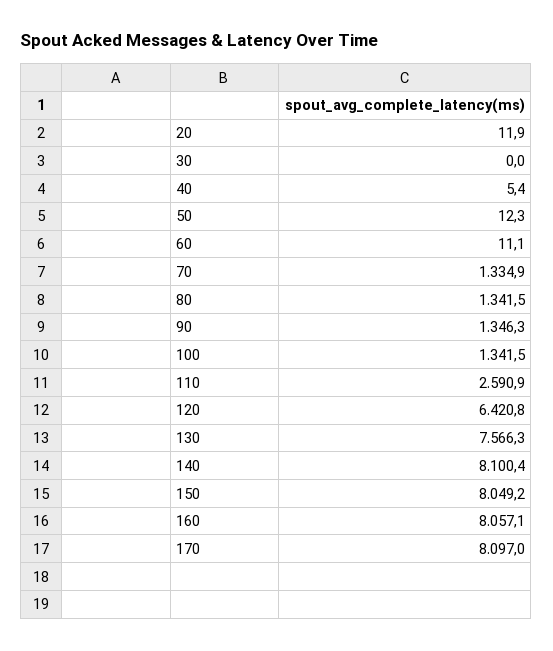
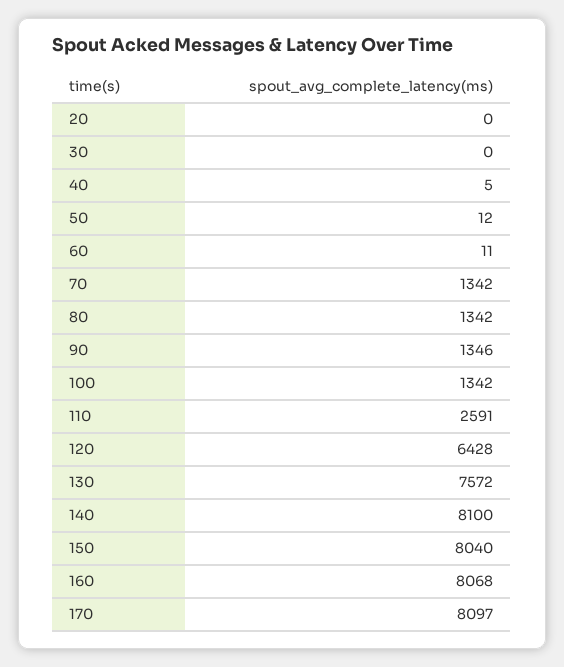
20: 11.9 -> 0
70: 1334.9 -> 1342
120: 6420.8 -> 6428
130: 7566.3 -> 7572
150: 8049.2 -> 8040
160: 8057.1 -> 8068

